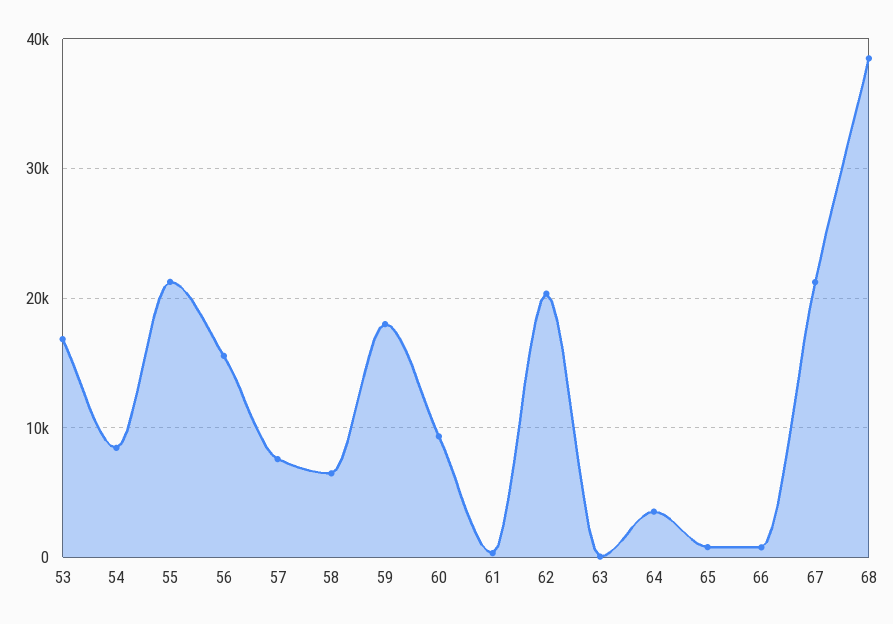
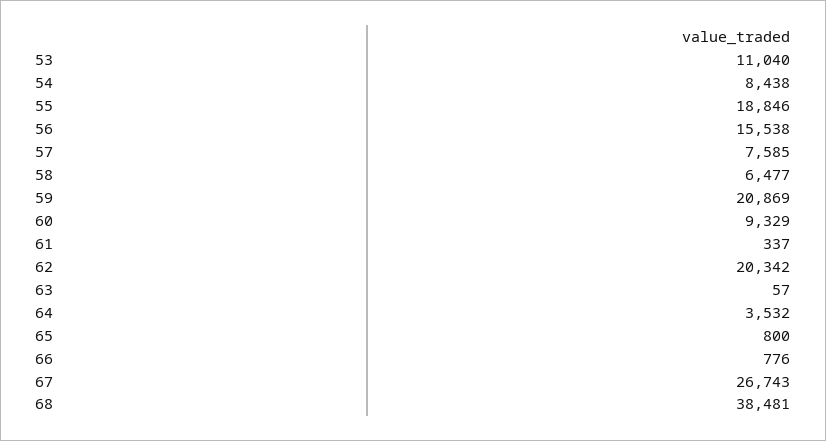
53: 17000 -> 11040
55: 21000 -> 18846
59: 18000 -> 20869
67: 21000 -> 26743

